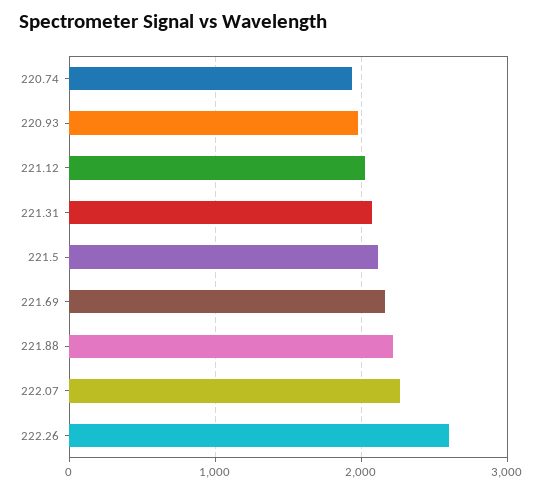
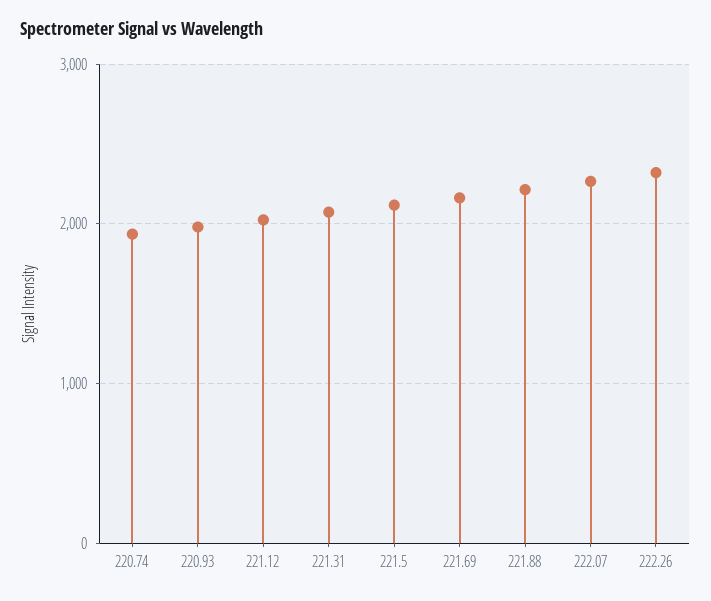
222.26: 2600 -> 2300

